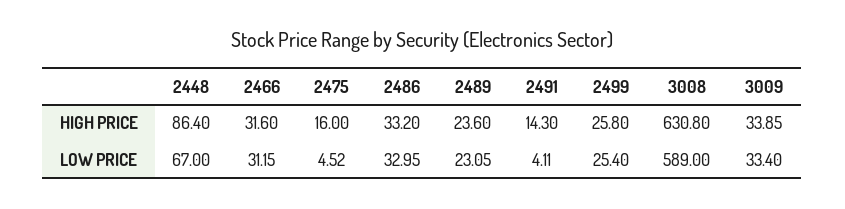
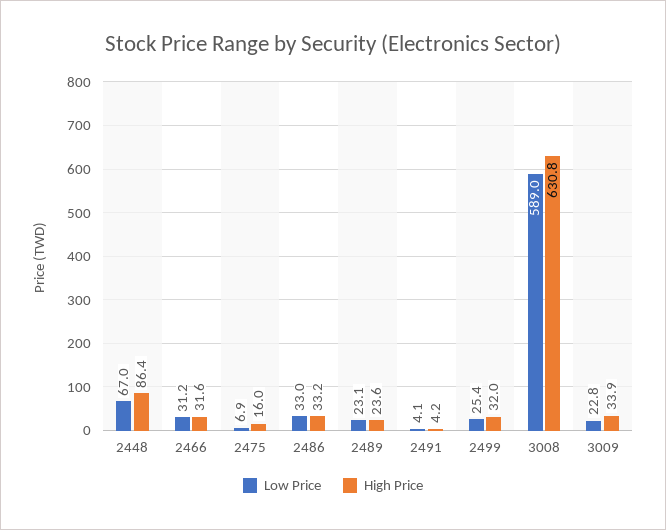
HIGH PRICE, 2491: 14.3 -> 4.2
HIGH PRICE, 2499: 25.8 -> 32
LOW PRICE, 2475: 4.52 -> 6.9
LOW PRICE, 3009: 33.4 -> 22.8

